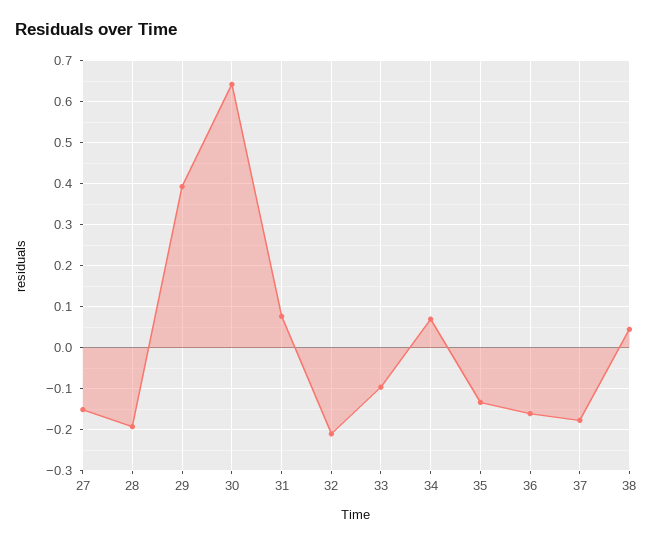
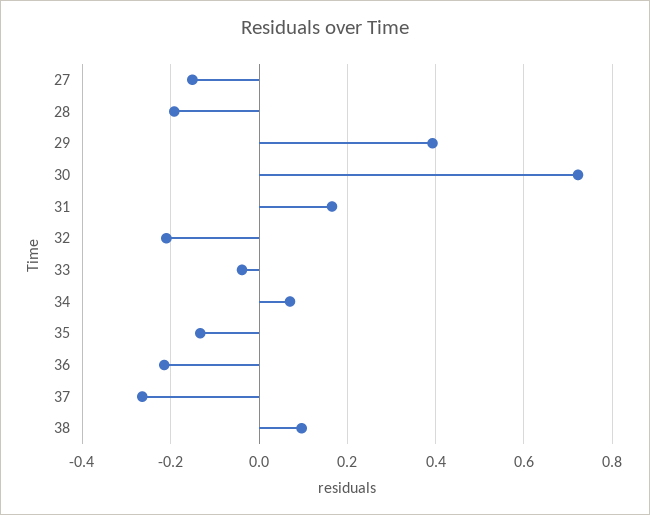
30: 0.64 -> 0.72
31: 0.08 -> 0.16
33: -0.1 -> -0.04
36: -0.16 -> -0.22
37: -0.18 -> -0.26
38: 0.04 -> 0.1

